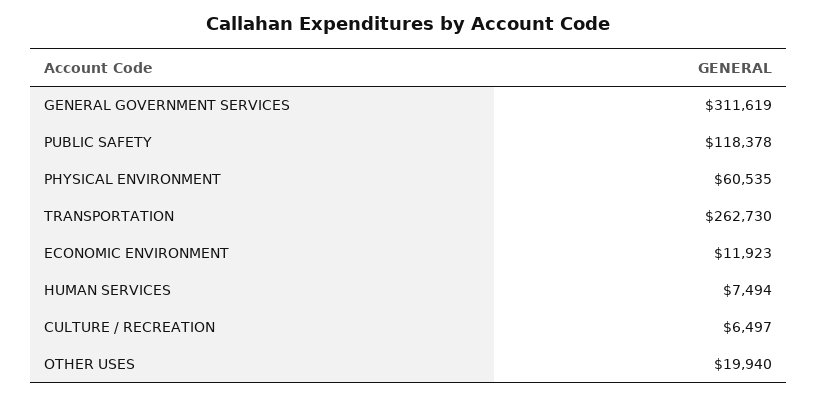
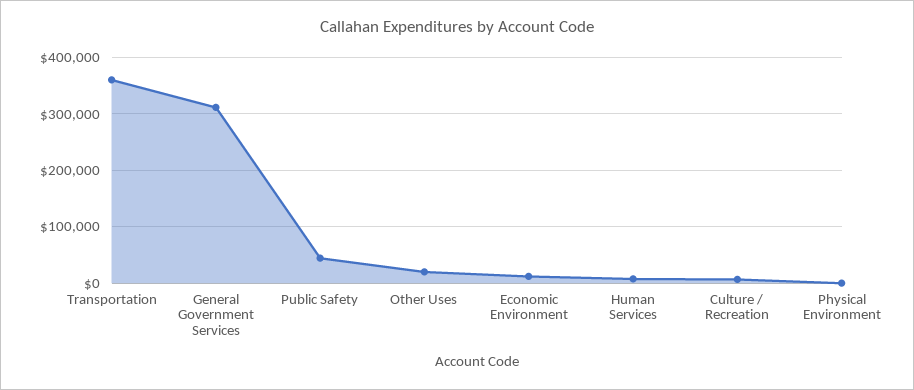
PUBLIC SAFETY: 118378 -> 40000
PHYSICAL ENVIRONMENT: 60535 -> 0
TRANSPORTATION: 262730 -> 360000

